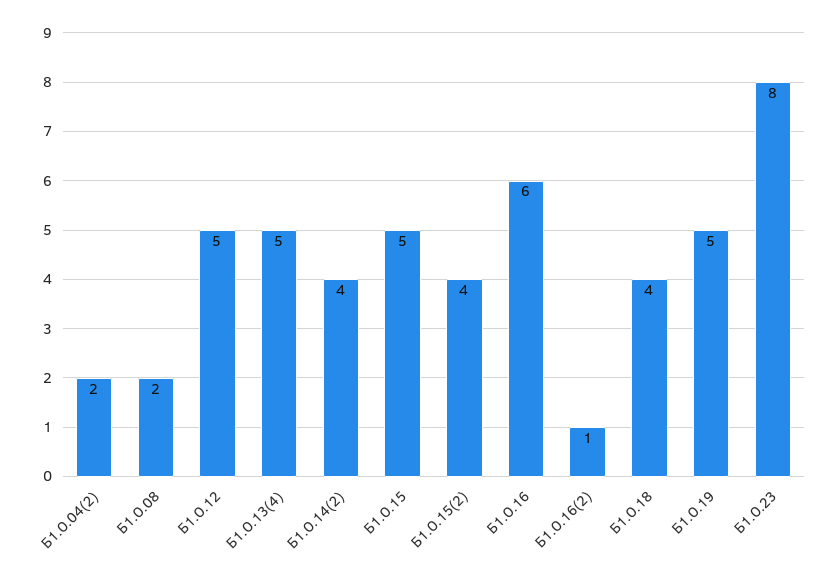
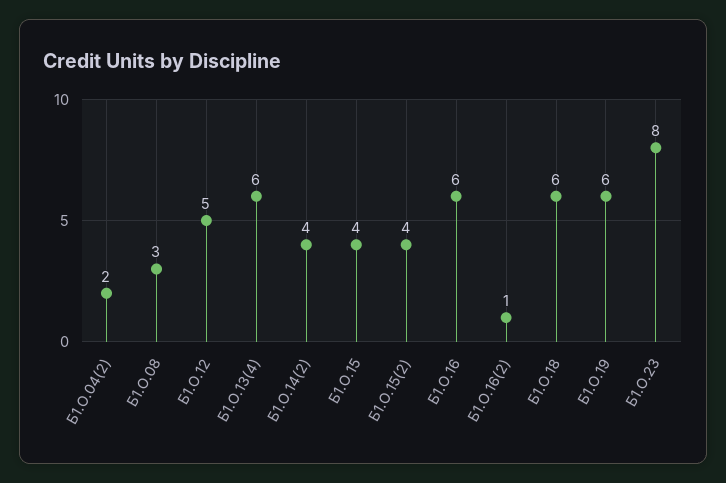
Б1.О.08: 2 -> 3
Б1.О.13(4): 5 -> 6
Б1.О.15: 5 -> 4
Б1.О.18: 4 -> 6
Б1.О.19: 5 -> 6

